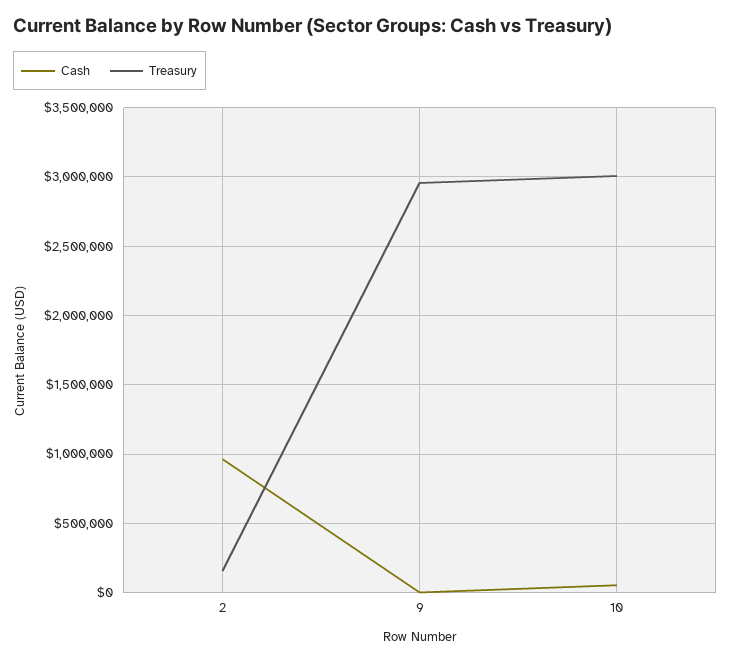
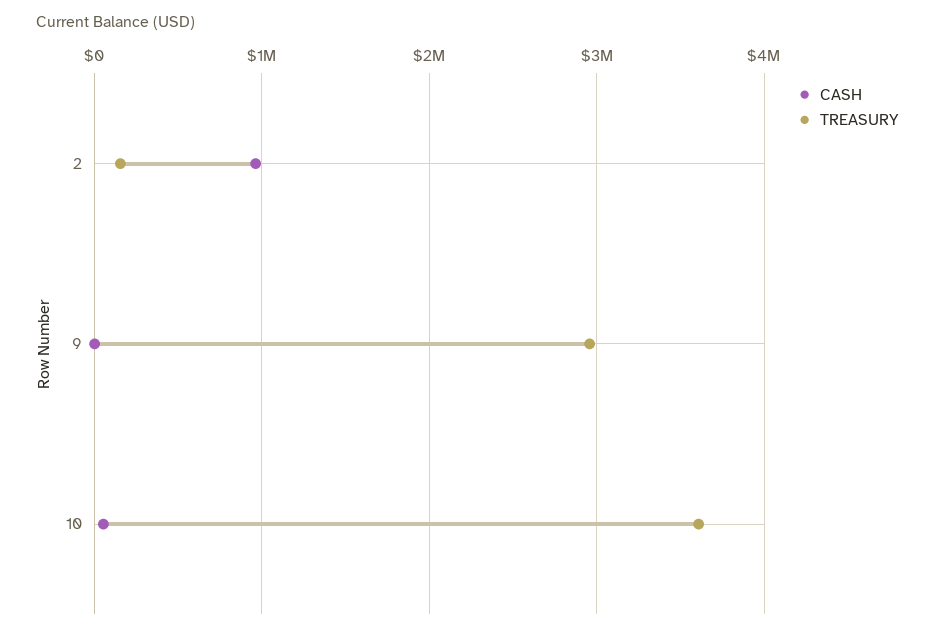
Treasury, 10: 3000000 -> 3600000

